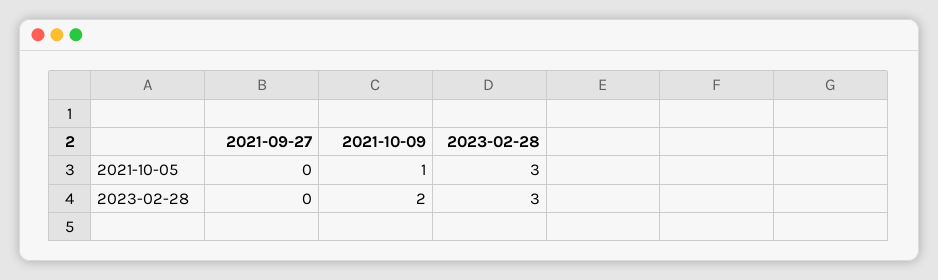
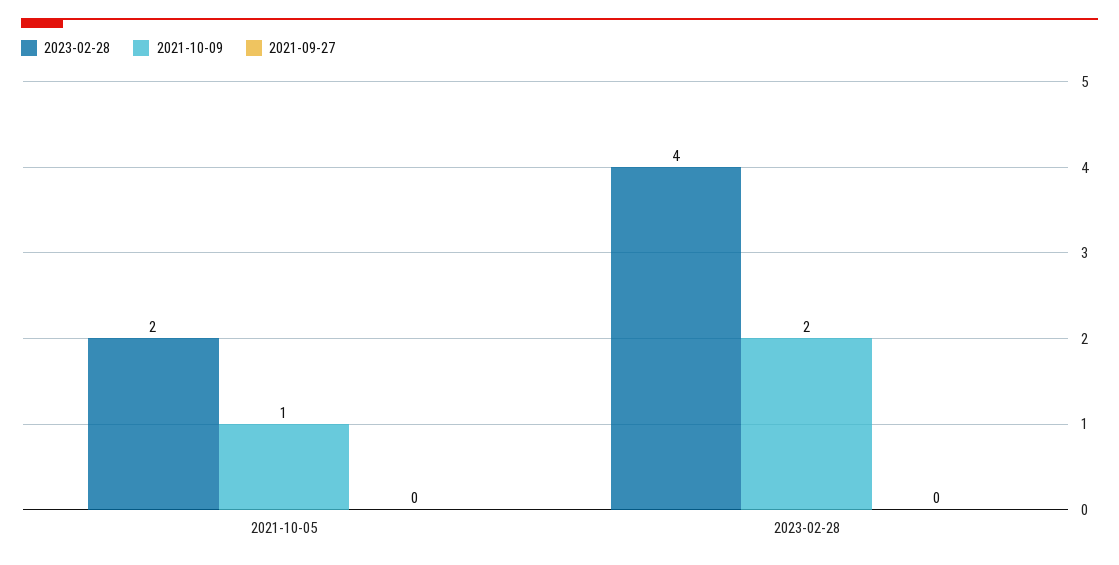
2023-02-28, 2021-10-05: 3 -> 2
2023-02-28, 2023-02-28: 3 -> 4

